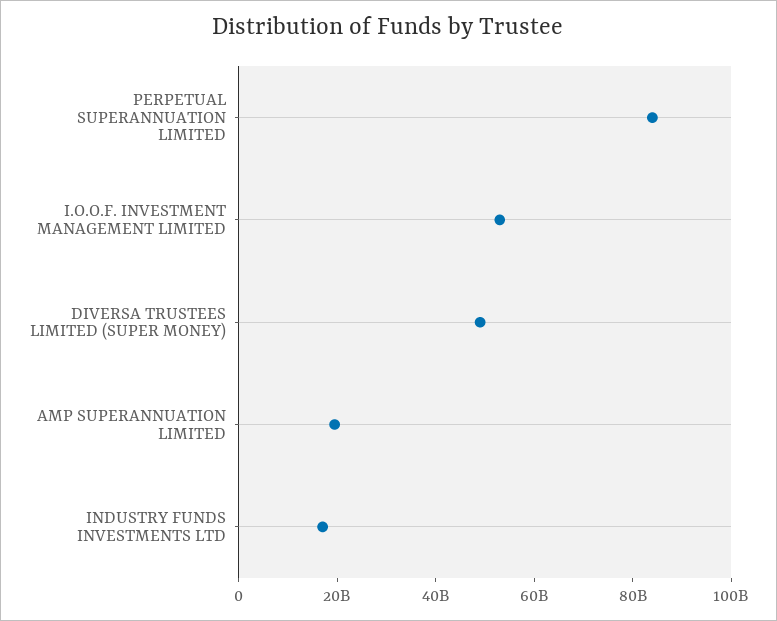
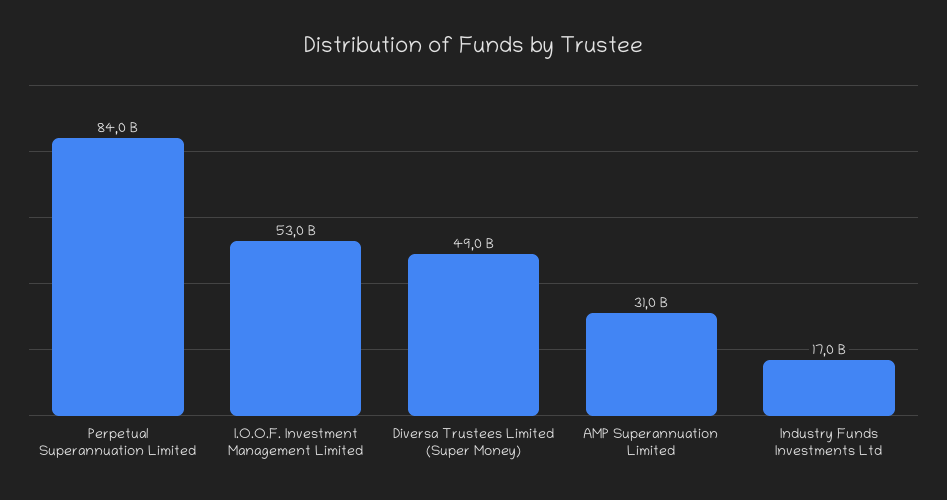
AMP SUPERANNUATION LIMITED: 20000000000 -> 31000000000

